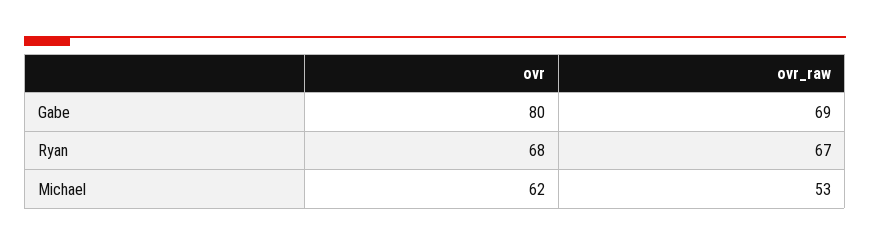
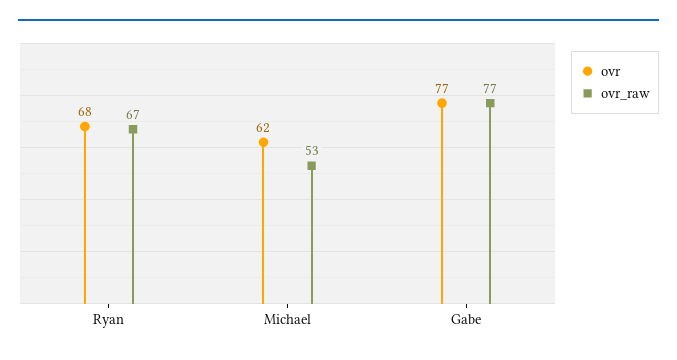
ovr, Gabe: 80 -> 77
ovr_raw, Gabe: 69 -> 77

